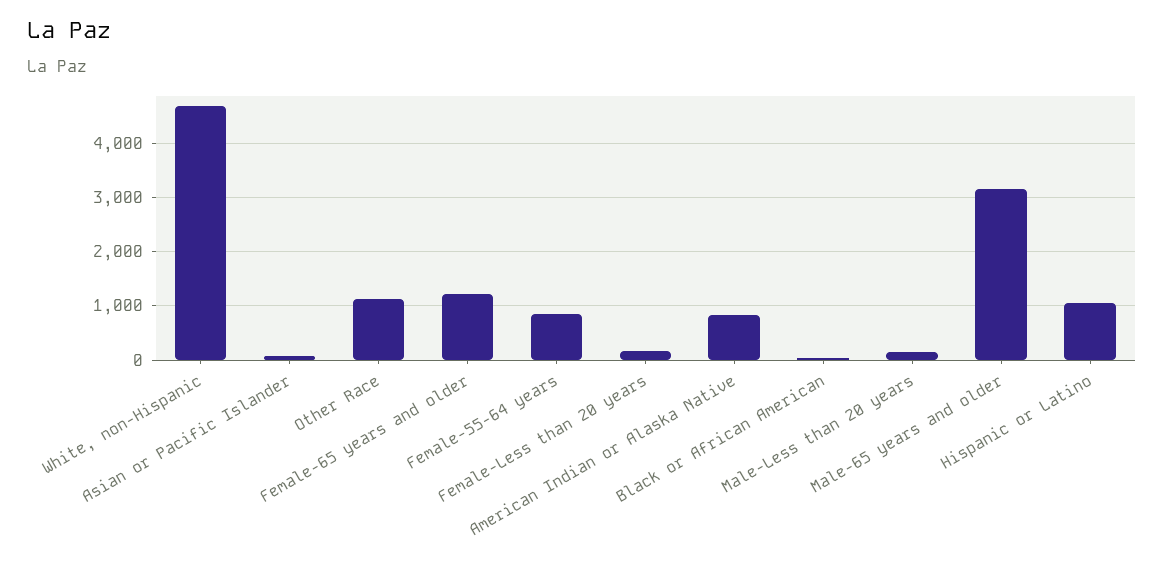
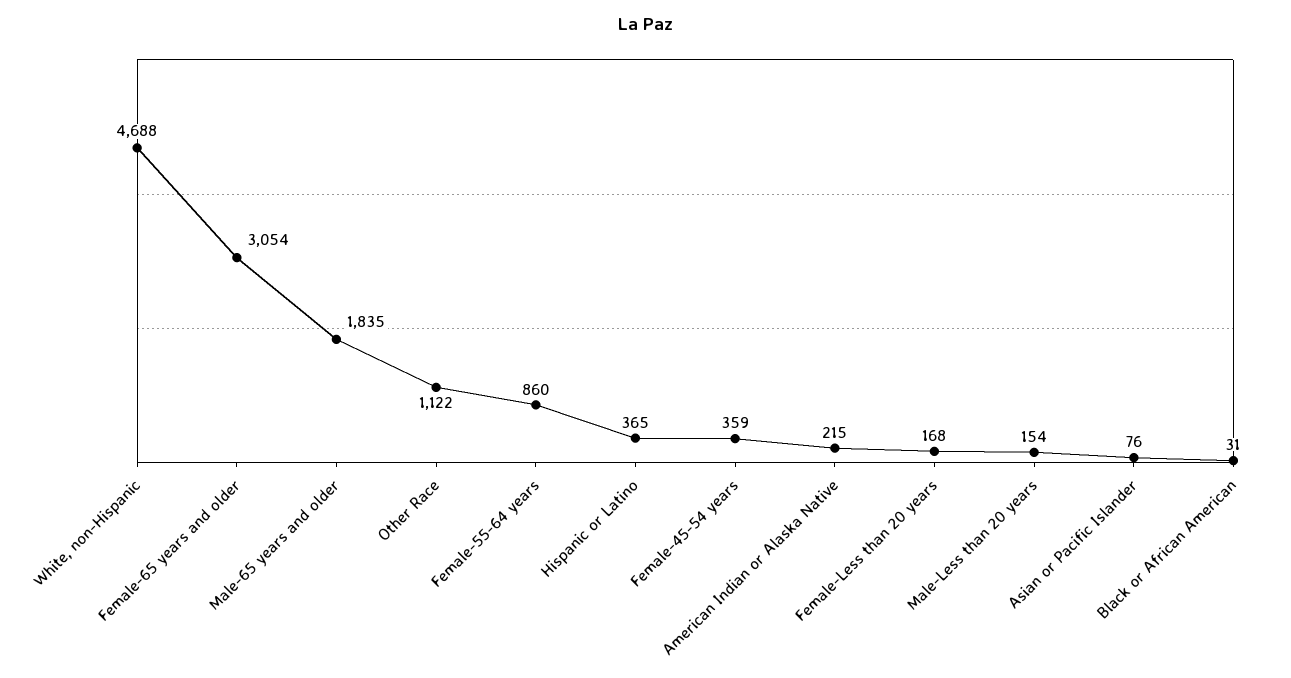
Female-65 years and older: 1200 -> 3054
American Indian or Alaska Native: 800 -> 215
Male-65 years and older: 3200 -> 1835
Hispanic or Latino: 1000 -> 365
Female-45-54 years: none -> 359

